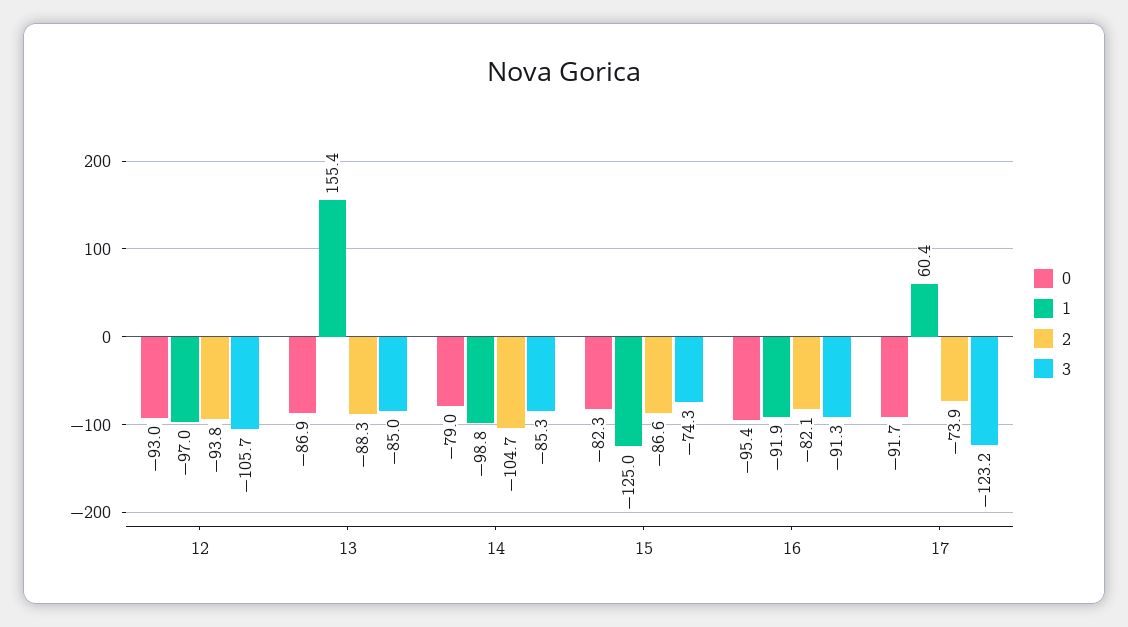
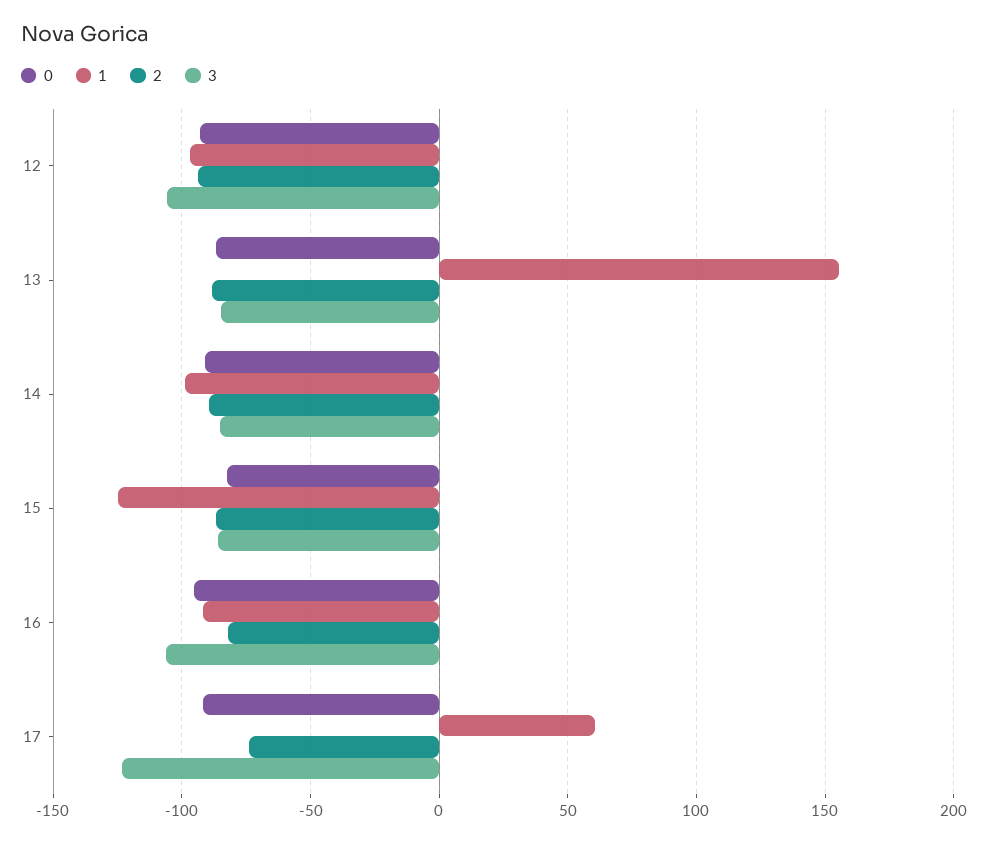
0, 14: -79 -> -90
2, 14: -104.7 -> -90
3, 15: -74.3 -> -85
3, 16: -91.3 -> -105

